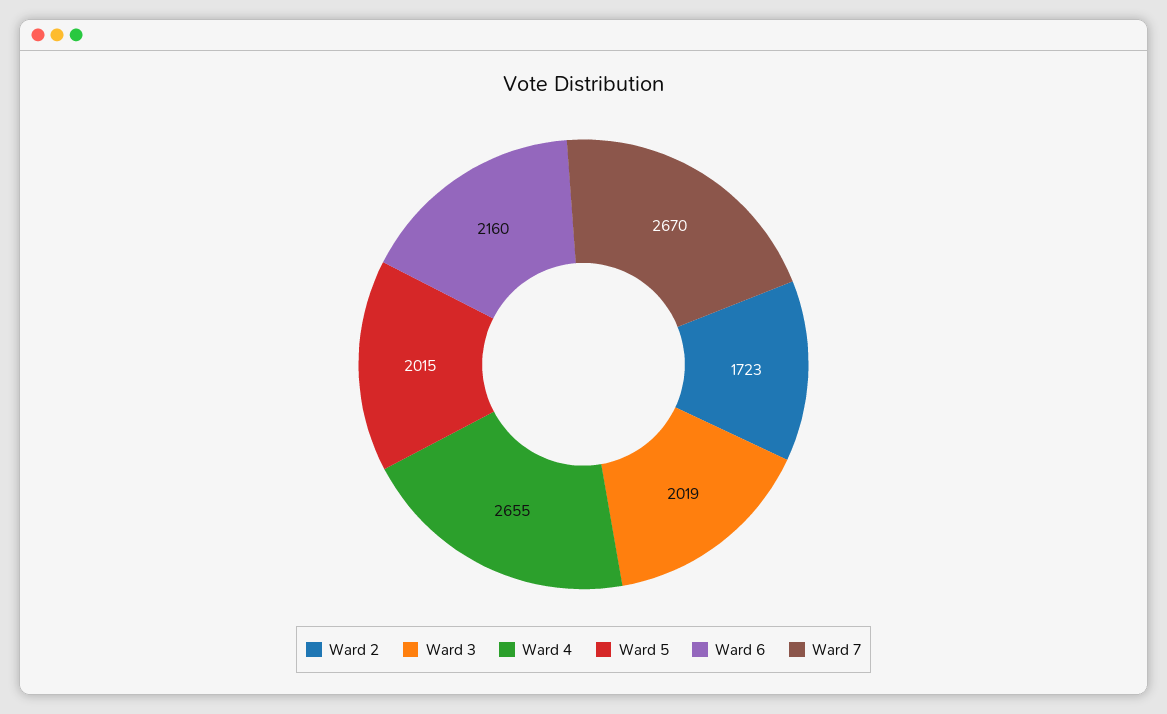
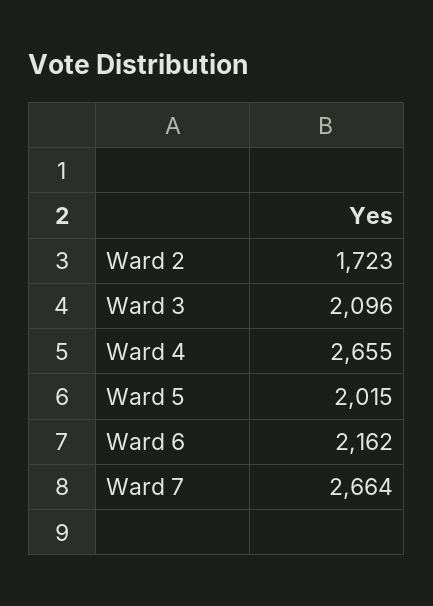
Ward 3: 2019 -> 2096
Ward 6: 2160 -> 2162
Ward 7: 2670 -> 2664

